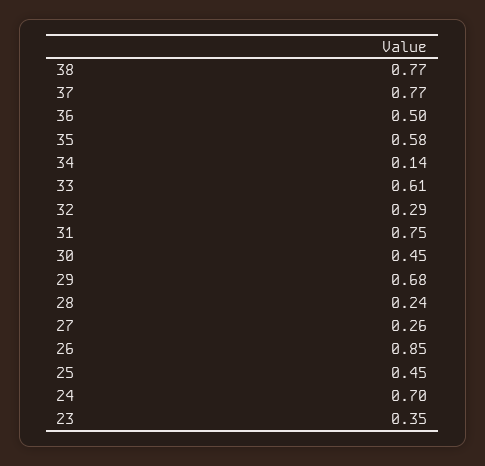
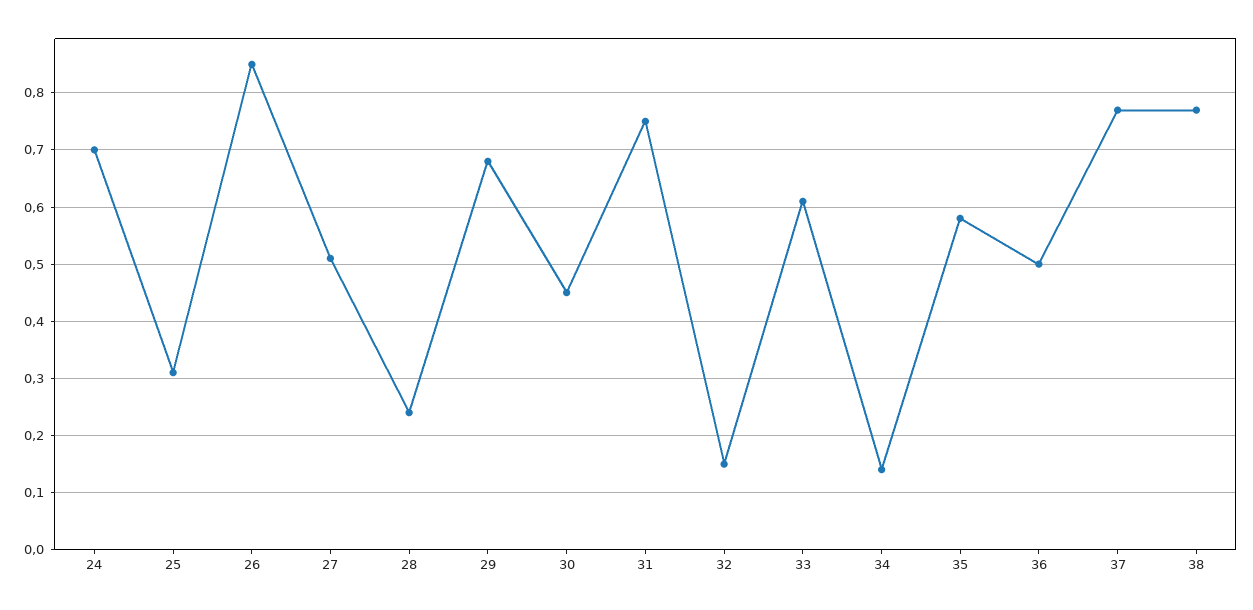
32: 0.29 -> 0.15
27: 0.26 -> 0.5
25: 0.45 -> 0.3
23: 0.35 -> none

